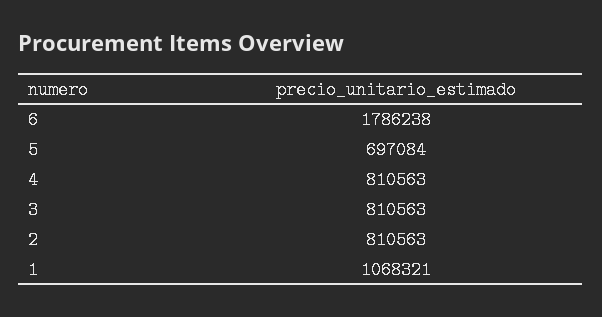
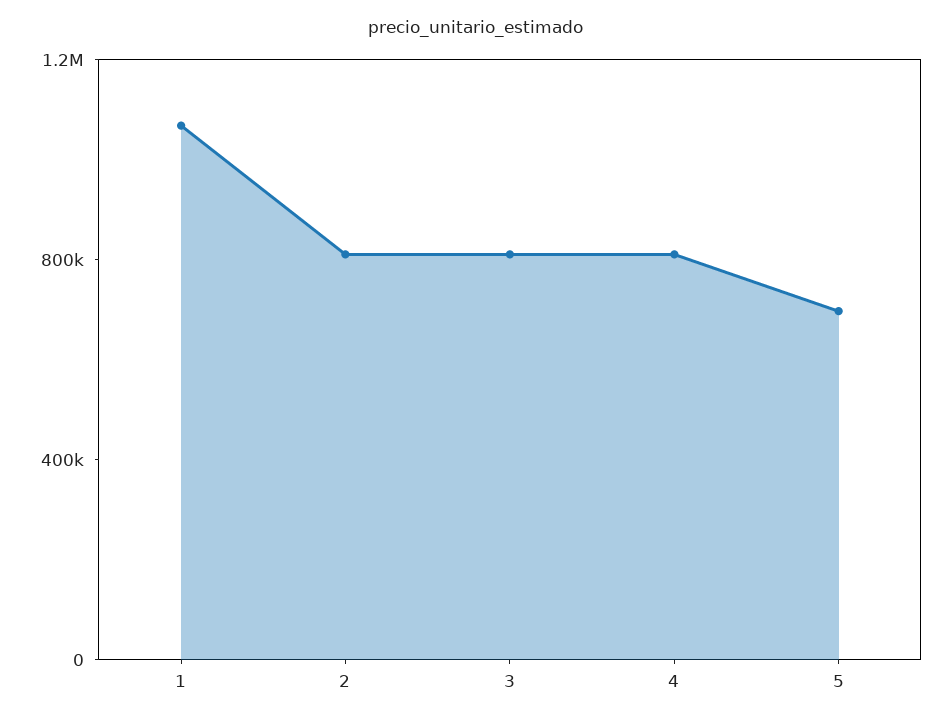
6: 1786238 -> none

